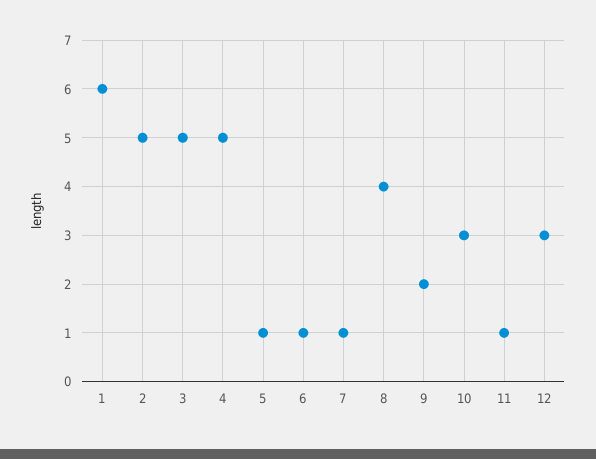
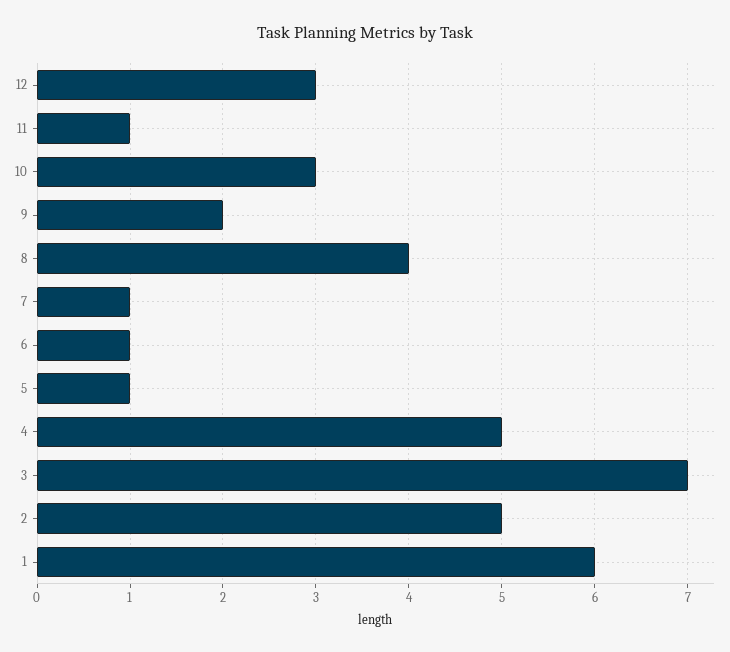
3: 5 -> 7

